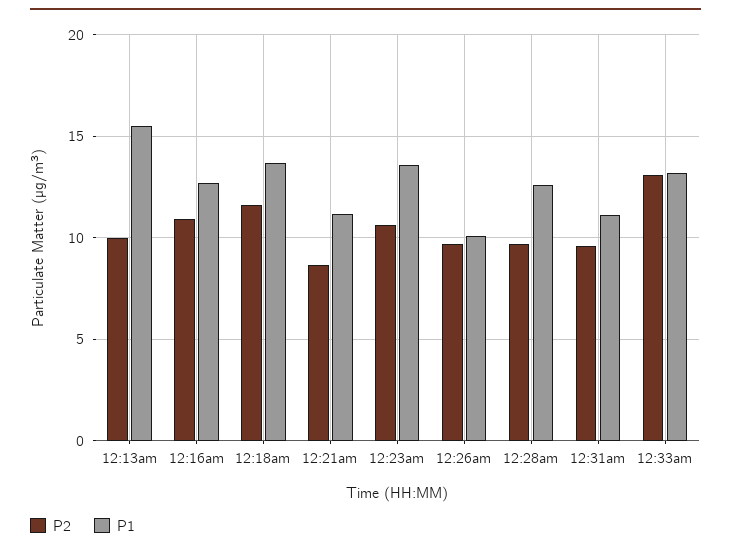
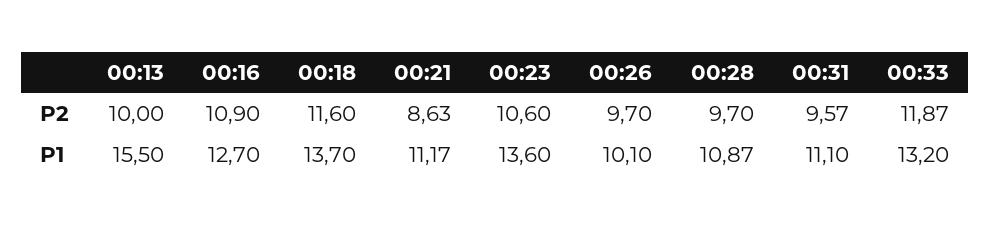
P1, 12:28am: 12.5 -> 10.87
P2, 12:33am: 13 -> 11.87

